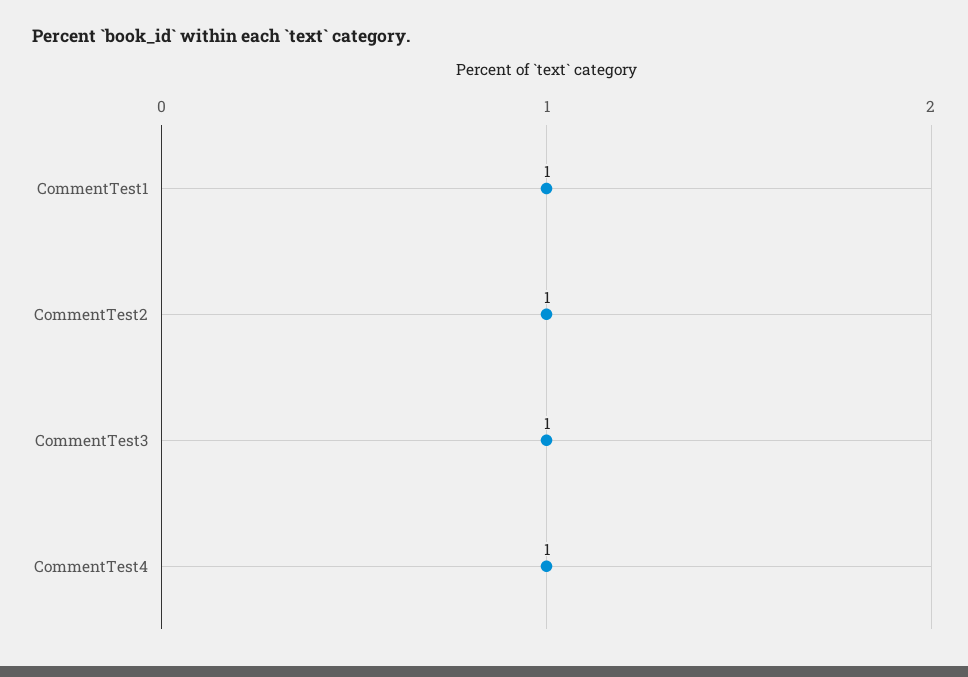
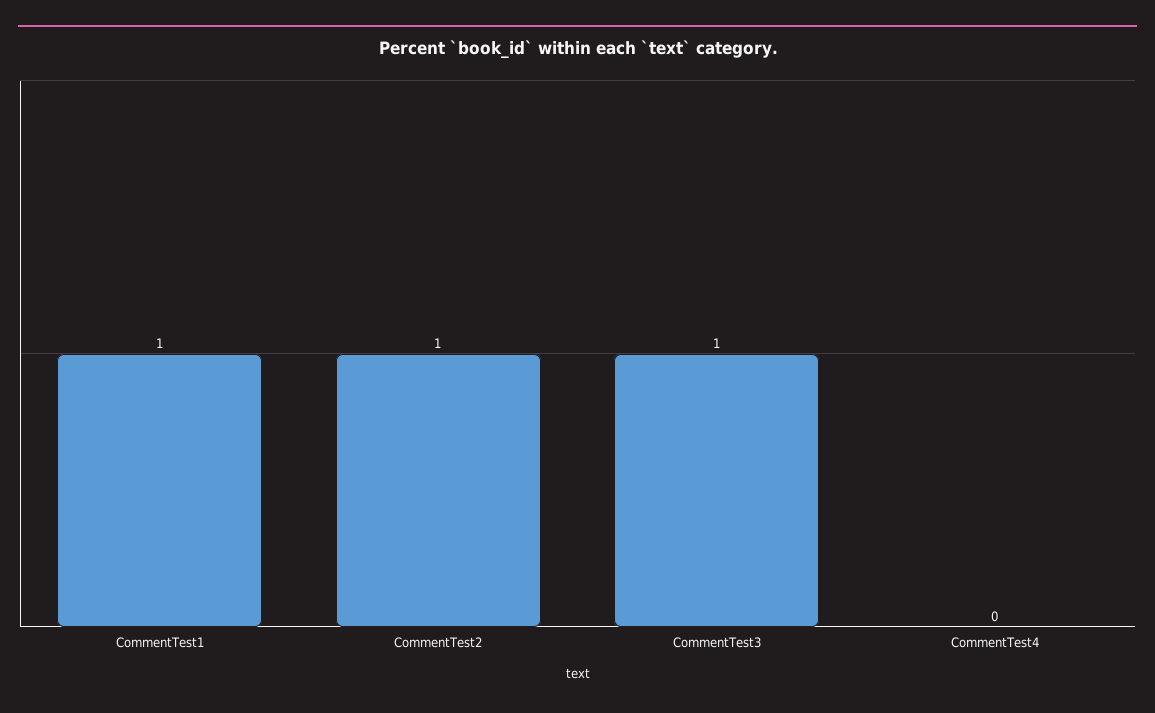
CommentTest4: 1 -> 0

